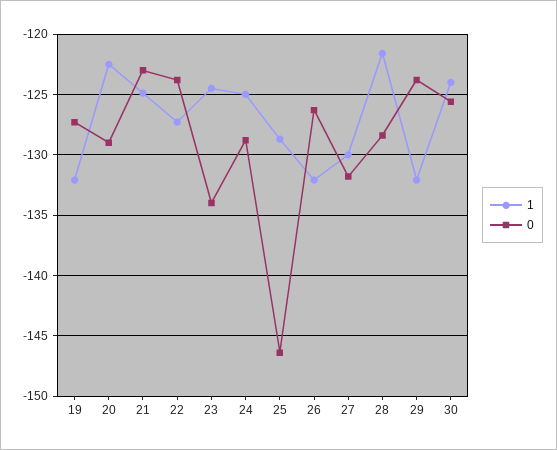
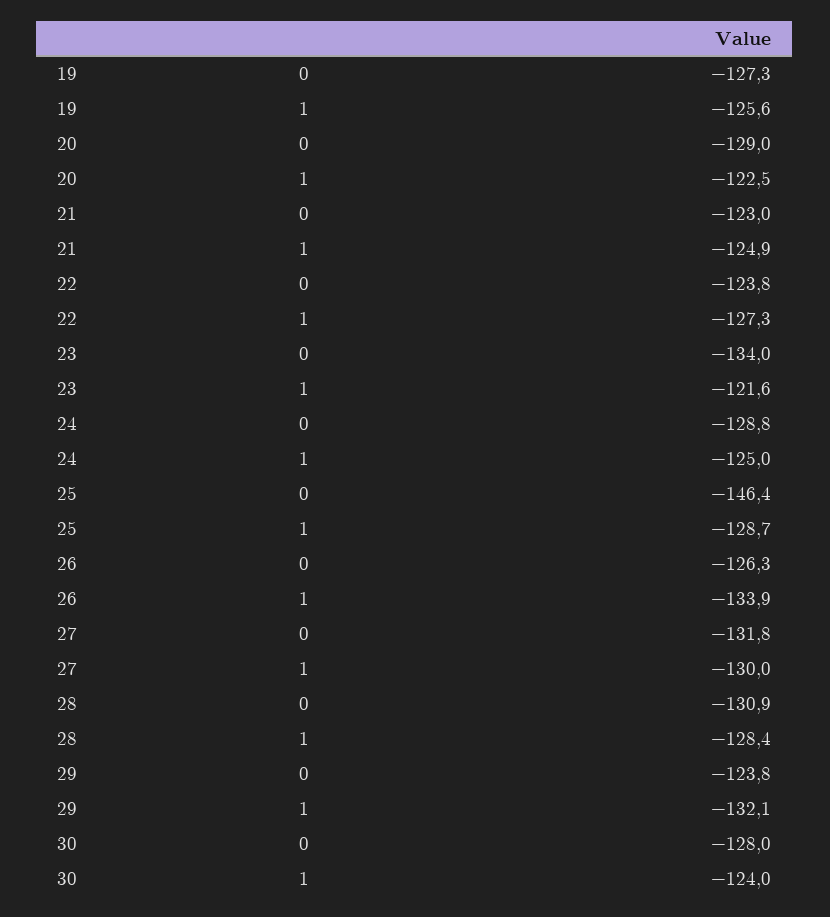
1, 19: -132 -> -125.6
1, 23: -124.5 -> -121.6
1, 26: -132 -> -133.9
1, 28: -121.5 -> -128.4
0, 28: -128.5 -> -130.9
0, 30: -125.5 -> -128

